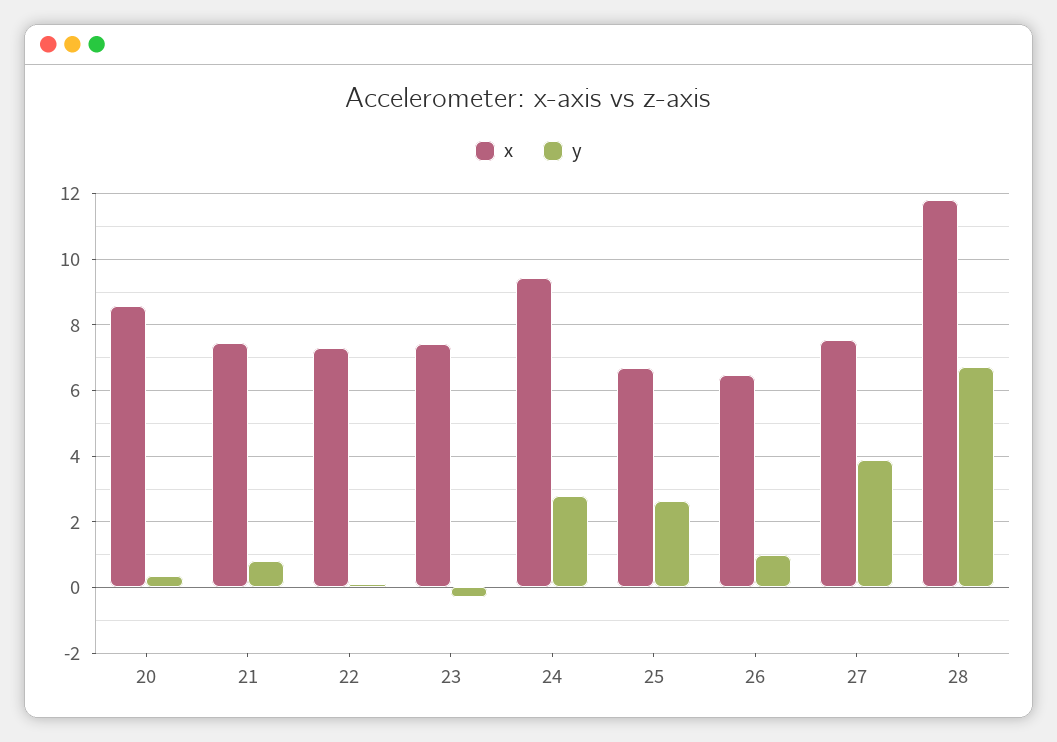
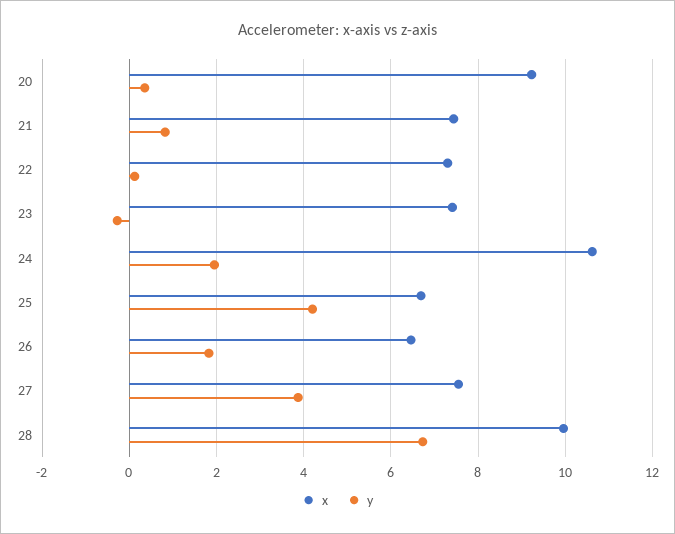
x, 20: 8.6 -> 9.2
x, 24: 9.4 -> 10.6
y, 24: 2.8 -> 2
y, 25: 2.6 -> 4.2
y, 26: 1 -> 1.8
x, 28: 11.8 -> 10

